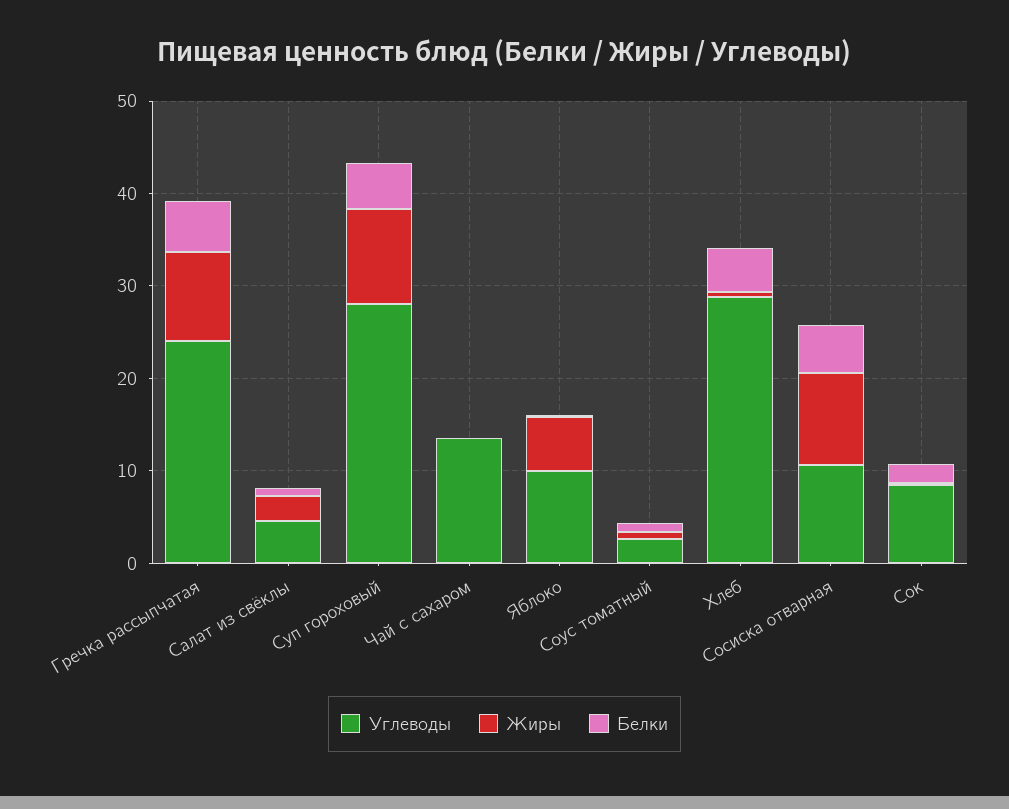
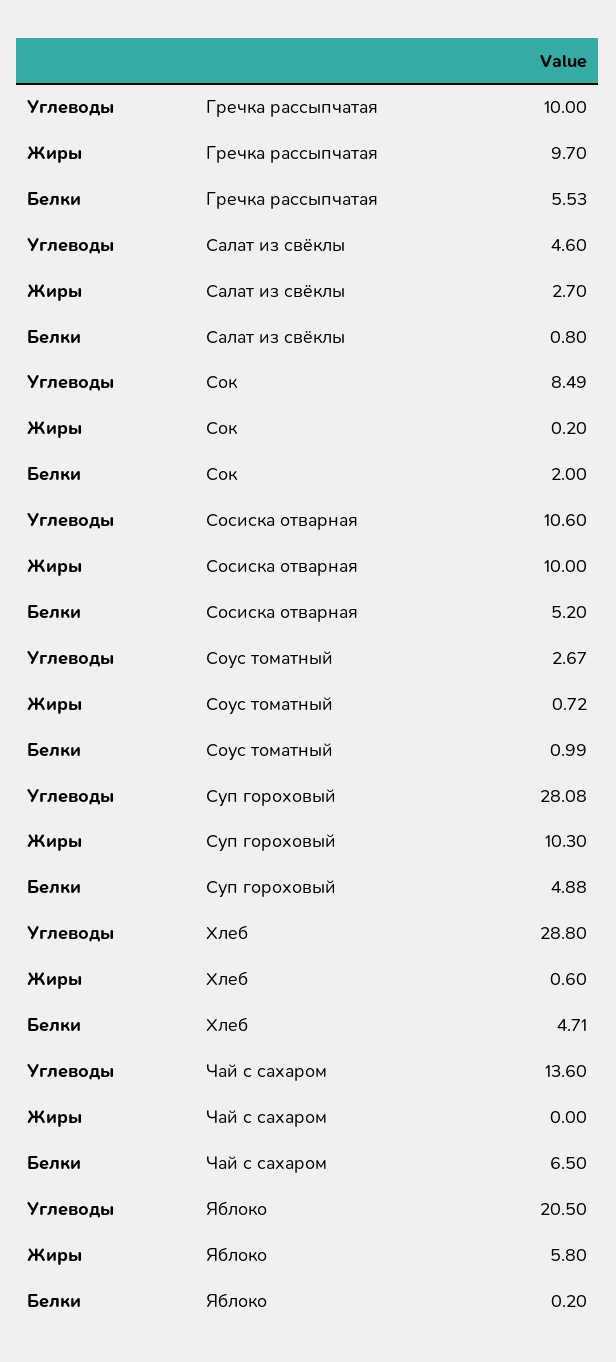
Углеводы, Гречка рассыпчатая: 24 -> 10
Белки, Чай с сахаром: 0 -> 6.5
Углеводы, Яблоко: 10 -> 20.5

